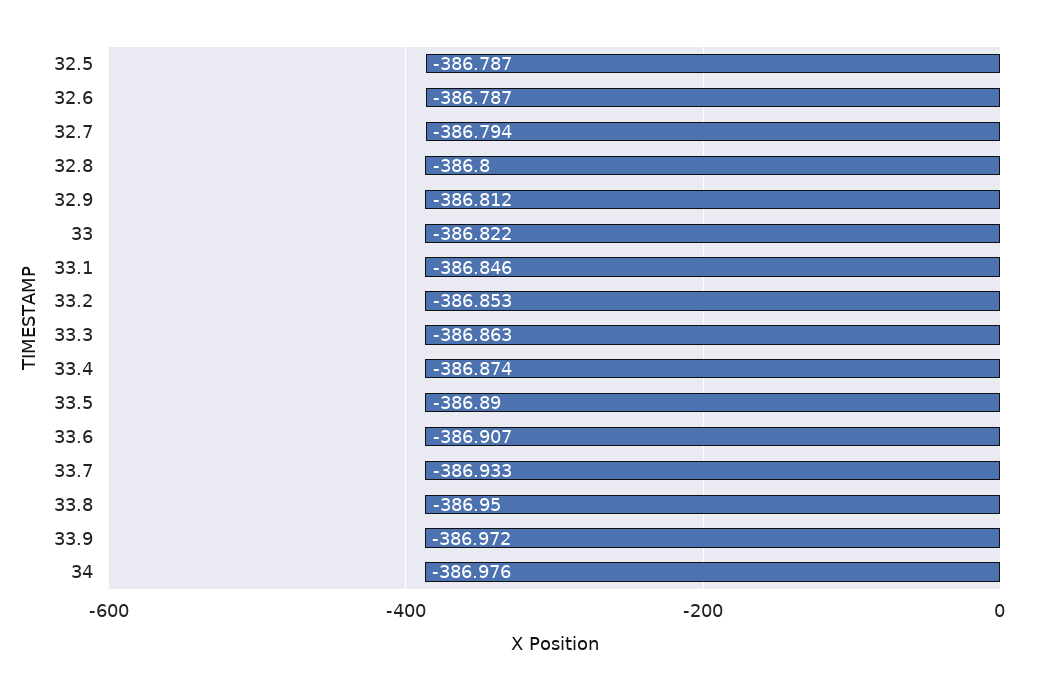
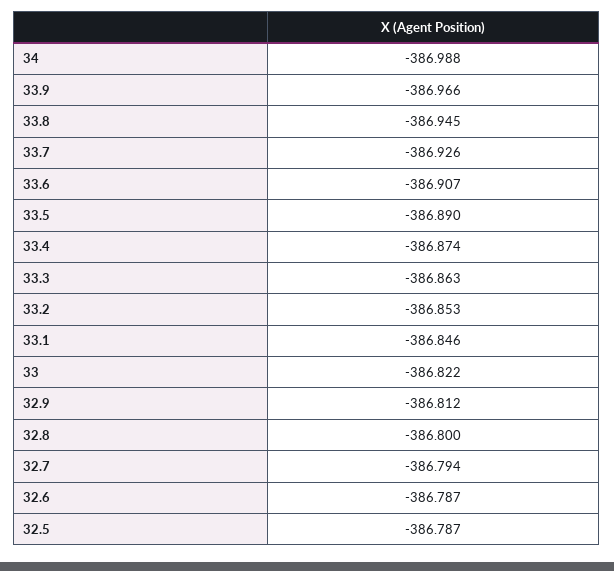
33.7: -386.933 -> -386.926
33.8: -386.95 -> -386.945
33.9: -386.972 -> -386.966
34: -386.976 -> -386.988

